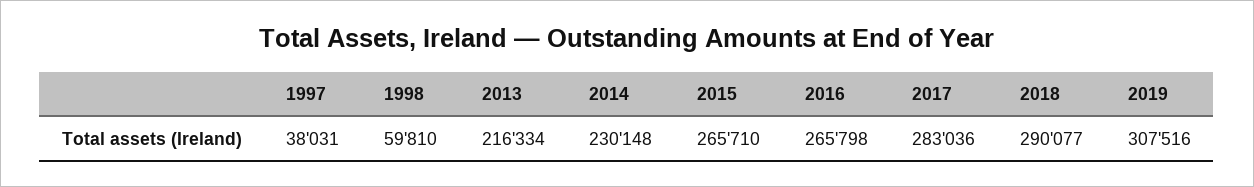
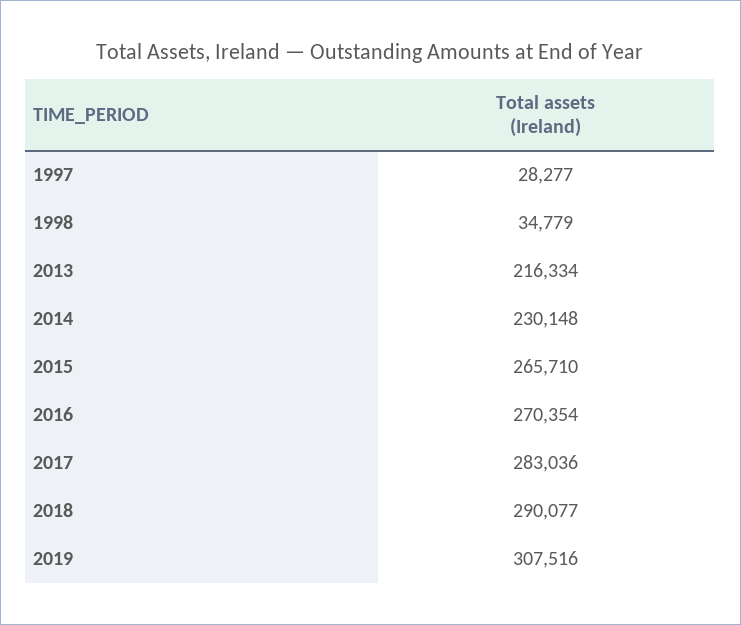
1997: 38031 -> 28277
1998: 59810 -> 34779
2016: 265798 -> 270354

